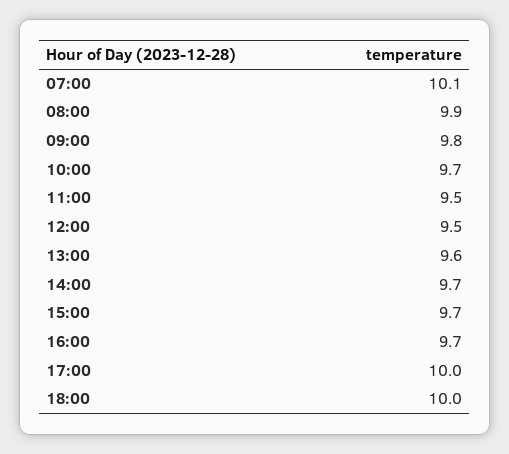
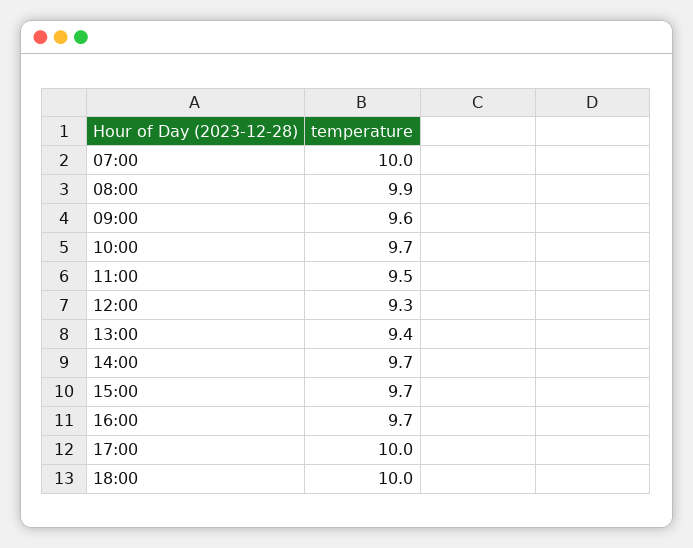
07:00: 10.1 -> 10
09:00: 9.8 -> 9.6
12:00: 9.5 -> 9.3
13:00: 9.6 -> 9.4

